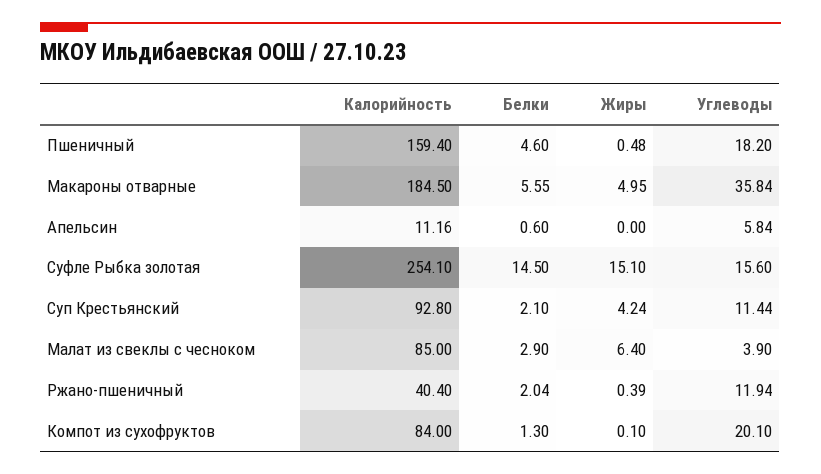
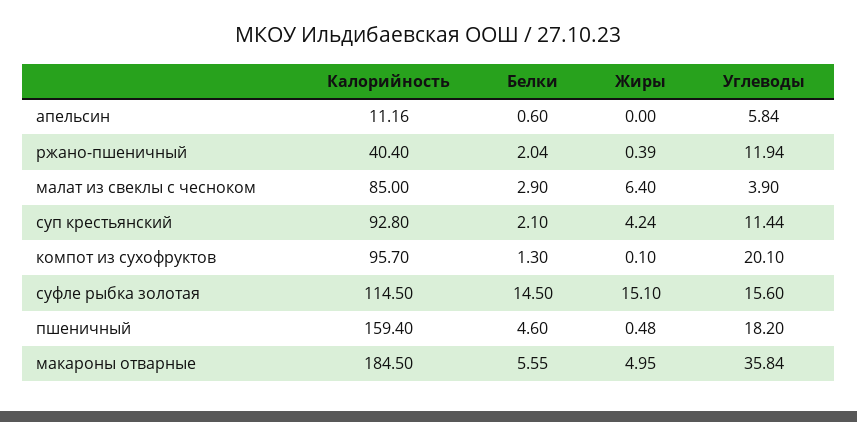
Калорийность, Суфле Рыбка золотая: 254.1 -> 114.5
Калорийность, Компот из сухофруктов: 84 -> 95.7

